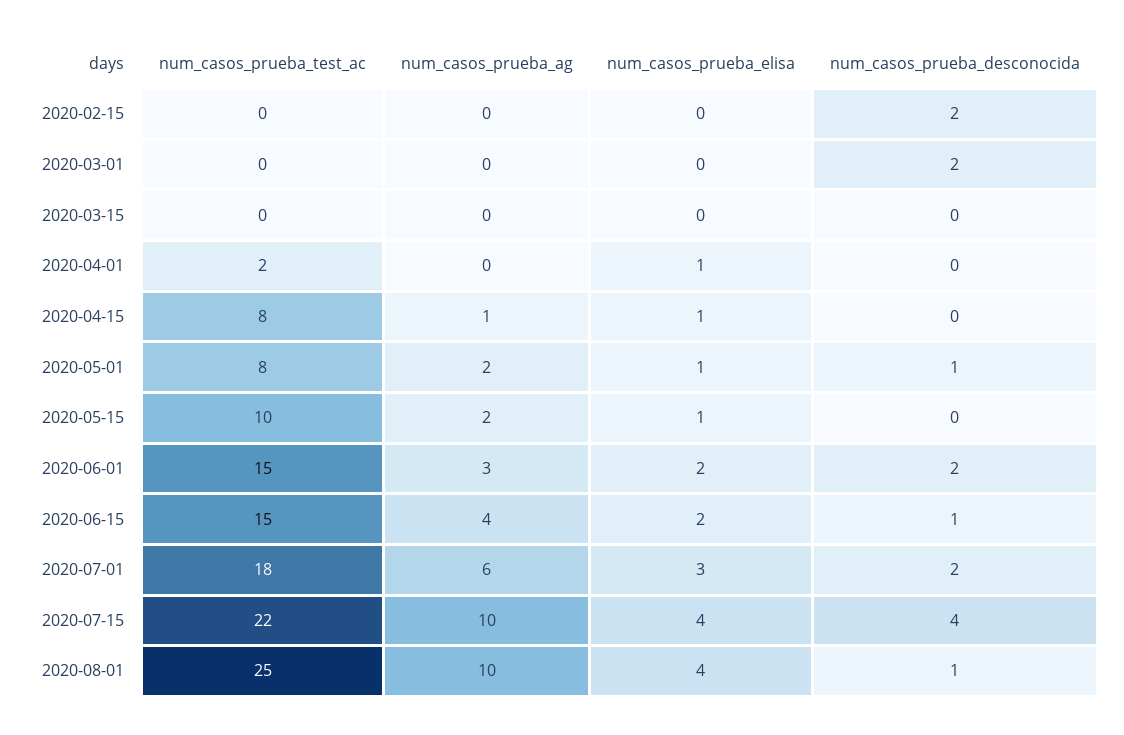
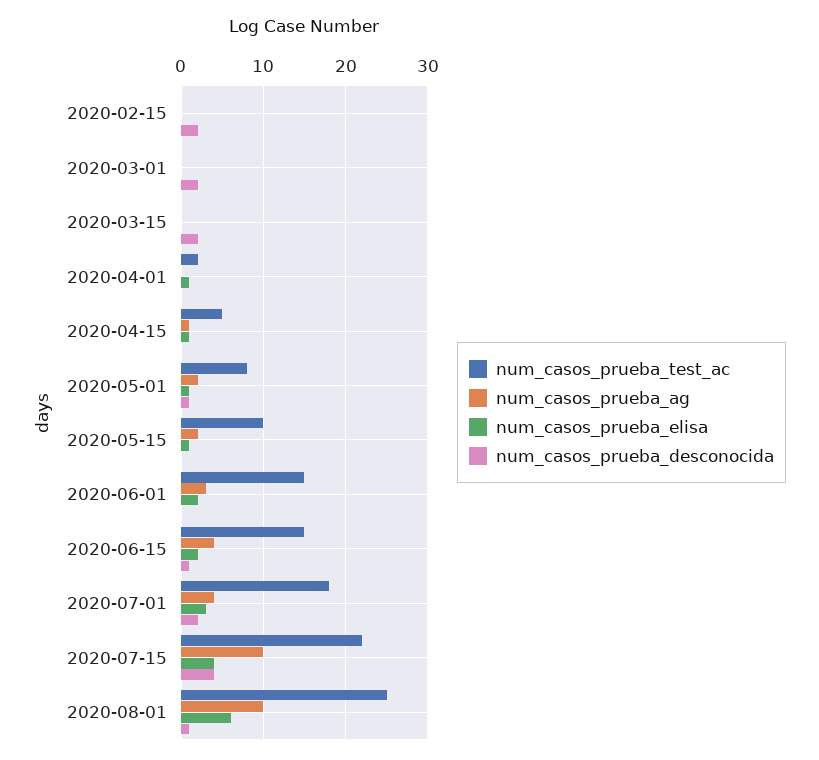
num_casos_prueba_desconocida, 2020-03-15: 0 -> 2
num_casos_prueba_test_ac, 2020-04-15: 8 -> 5
num_casos_prueba_desconocida, 2020-06-01: 2 -> 0
num_casos_prueba_ag, 2020-07-01: 6 -> 4
num_casos_prueba_elisa, 2020-08-01: 4 -> 6

